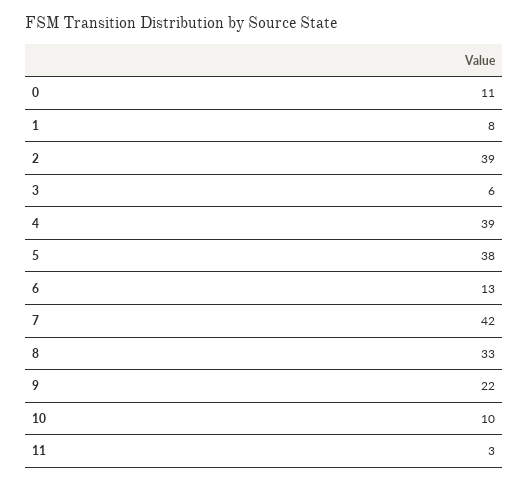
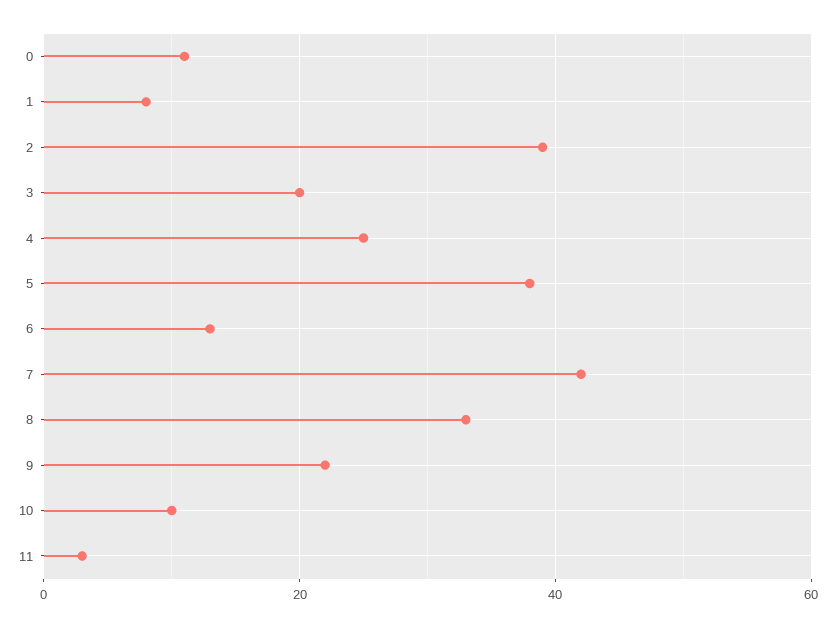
3: 6 -> 20
4: 39 -> 25

